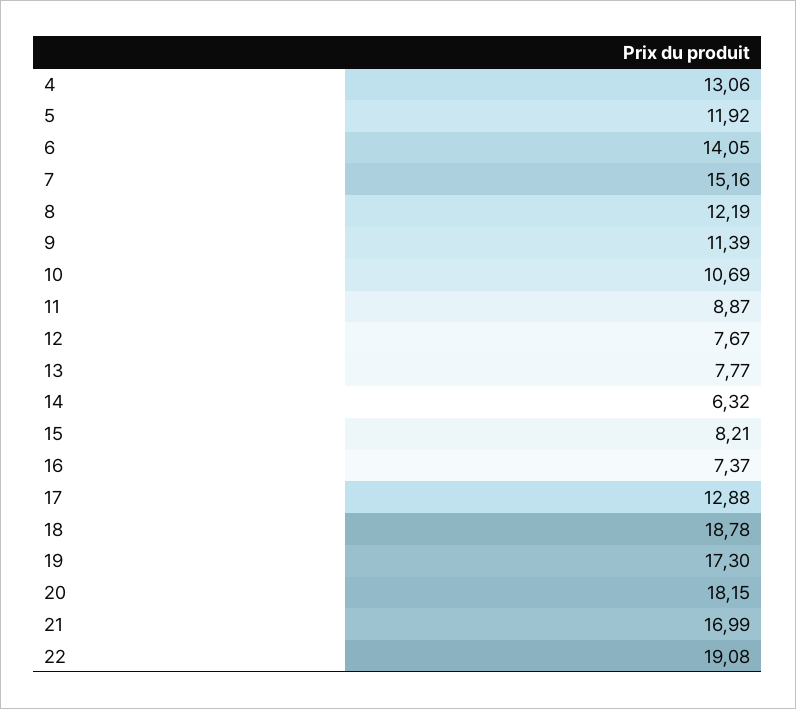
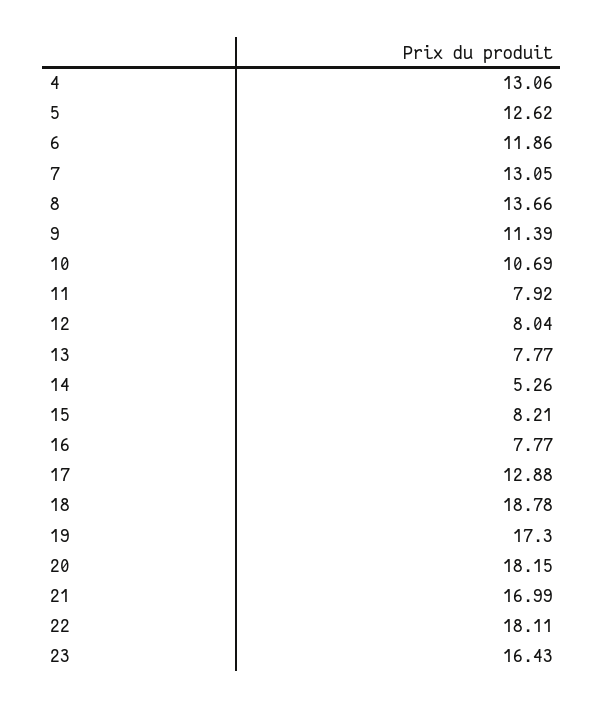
5: 11.92 -> 12.62
6: 14.05 -> 11.86
7: 15.16 -> 13.05
8: 12.19 -> 13.66
11: 8.87 -> 7.92
12: 7.67 -> 8.04
14: 6.32 -> 5.26
16: 7.37 -> 7.77
22: 19.08 -> 18.11
23: none -> 16.43

